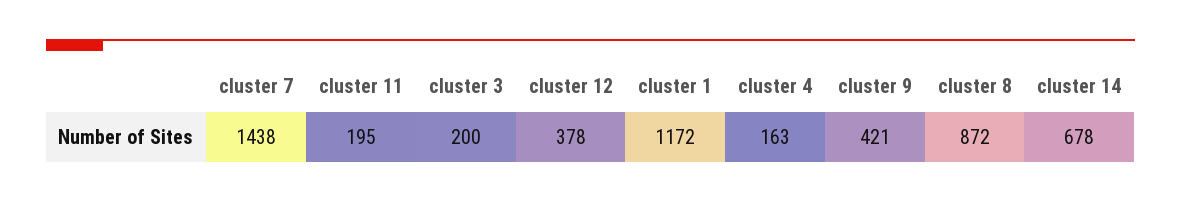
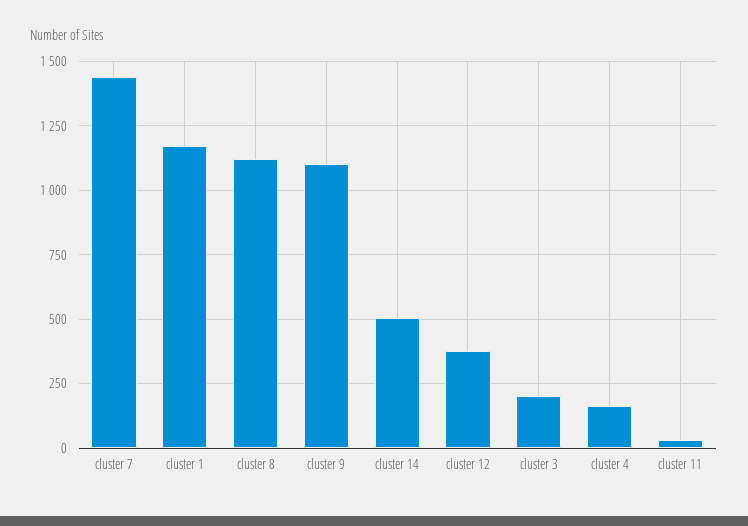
cluster 11: 195 -> 25
cluster 9: 421 -> 1100
cluster 8: 872 -> 1125
cluster 14: 678 -> 500

